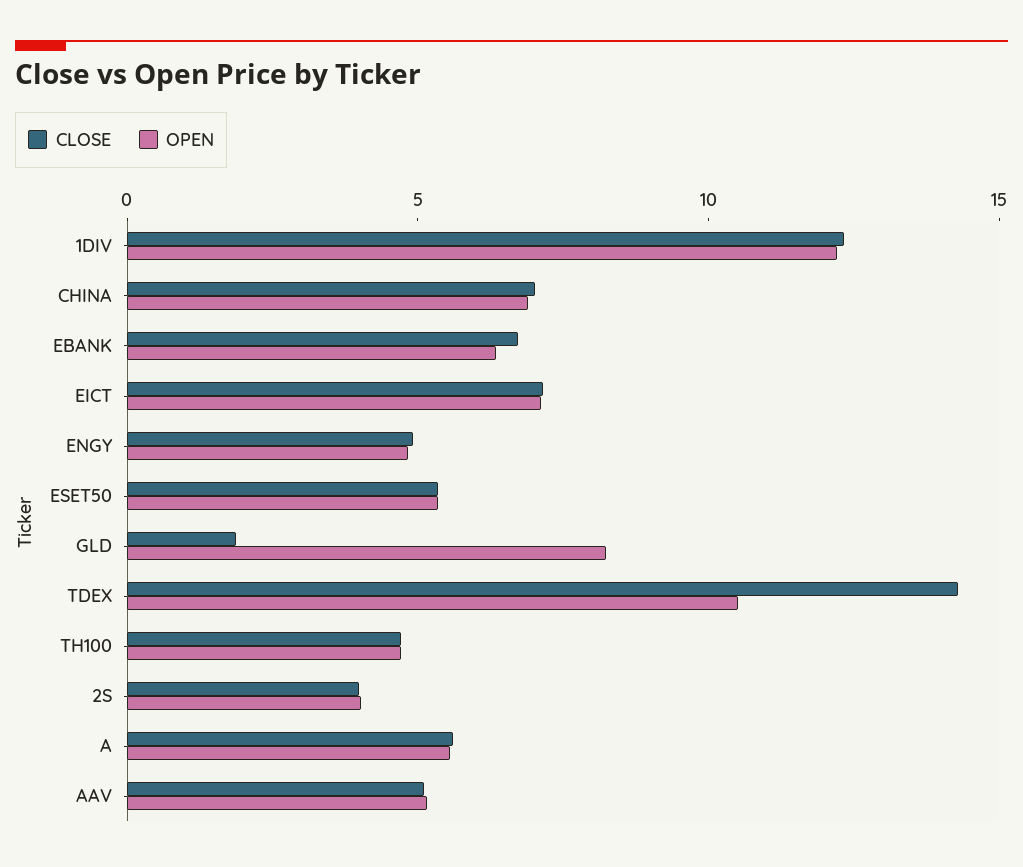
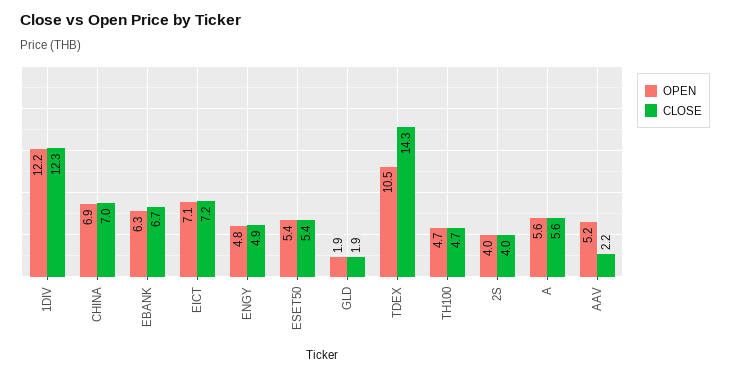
OPEN, GLD: 8 -> 1.9
CLOSE, AAV: 5 -> 2.2

